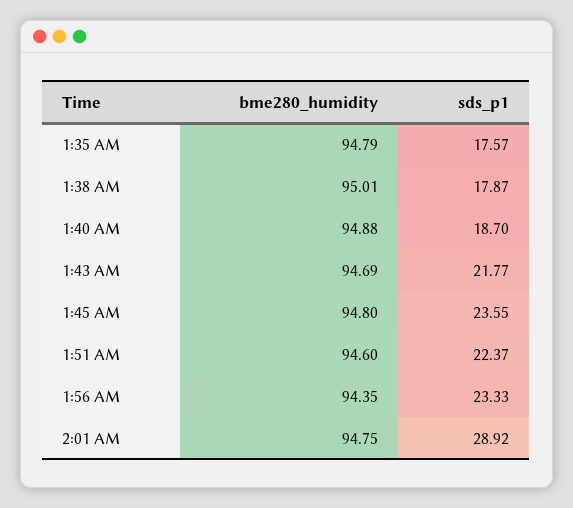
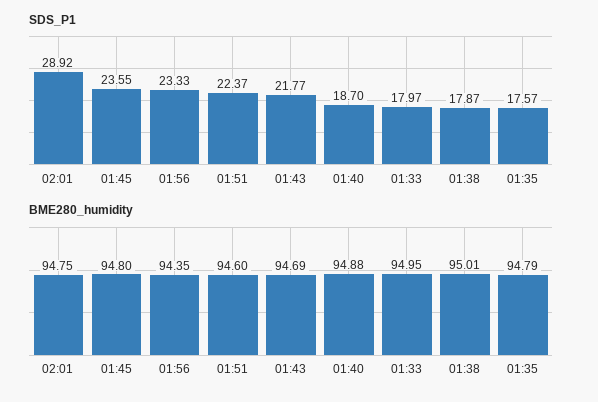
sds_p1, 01:33: none -> 17.97
bme280_humidity, 01:33: none -> 94.95

